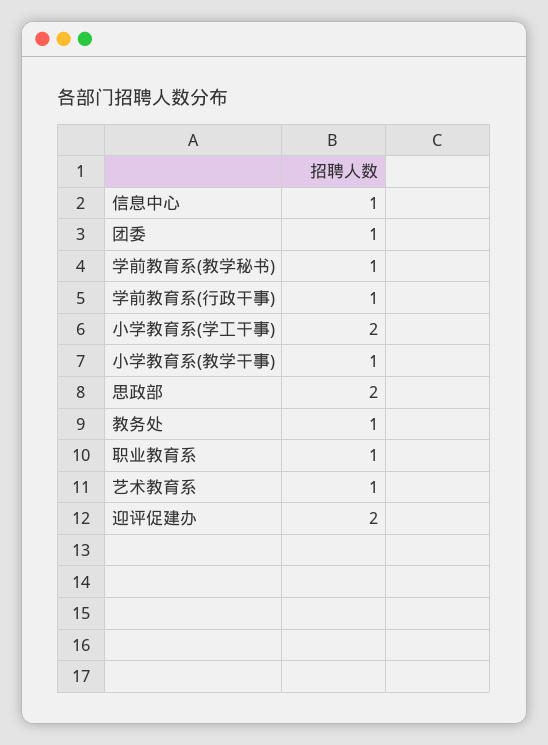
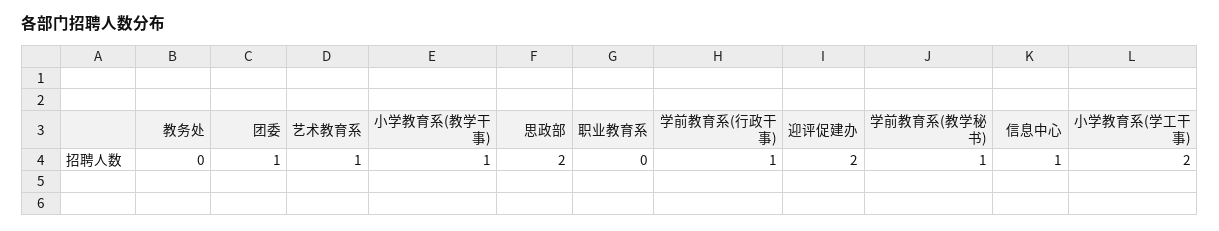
教务处: 1 -> 0
职业教育系: 1 -> 0

